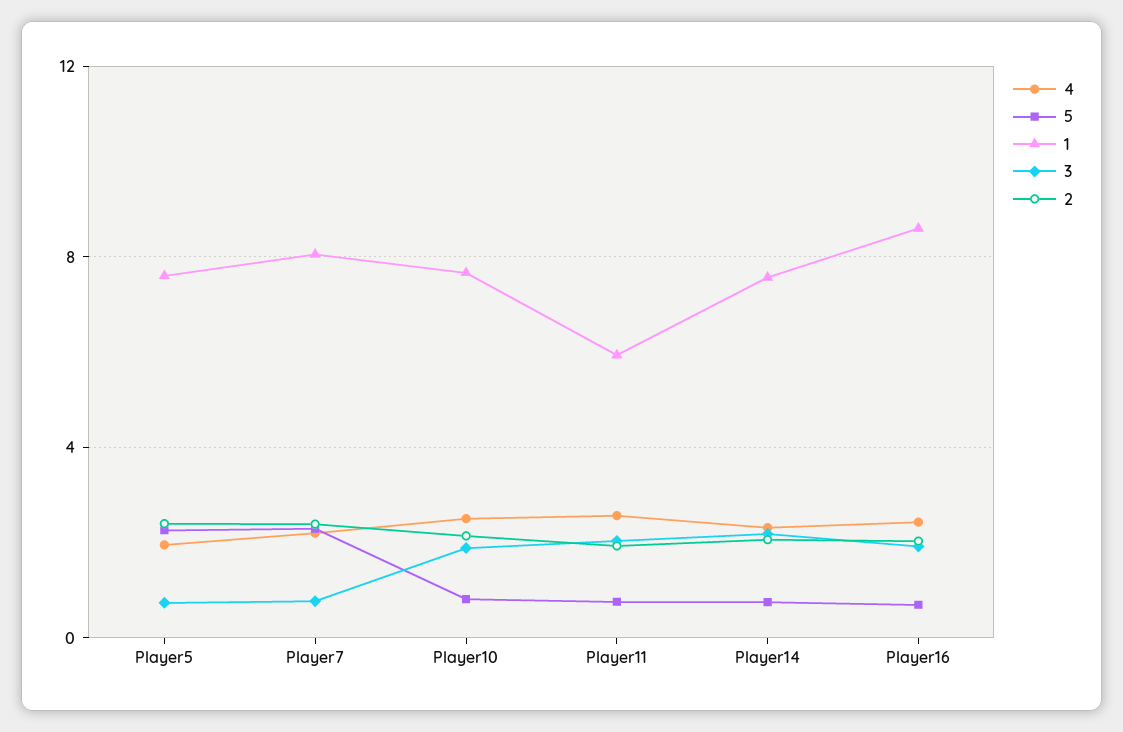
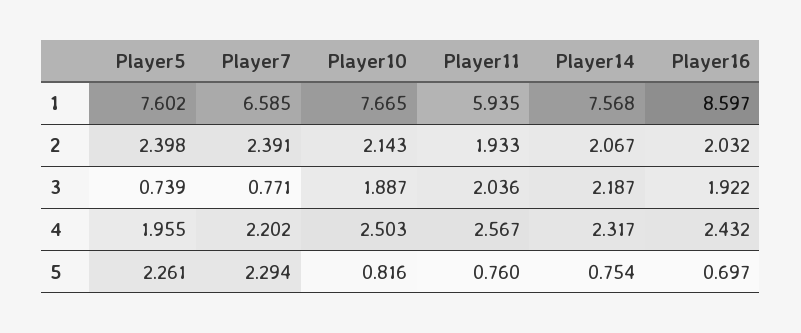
1, Player7: 8 -> 6.585

